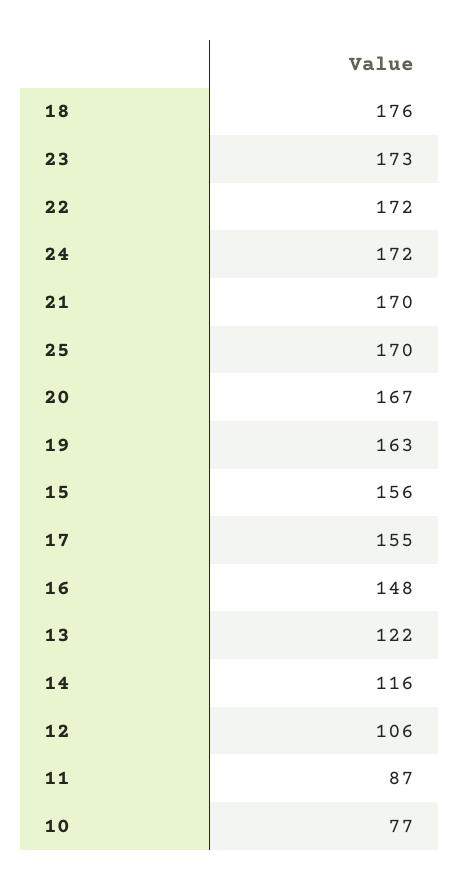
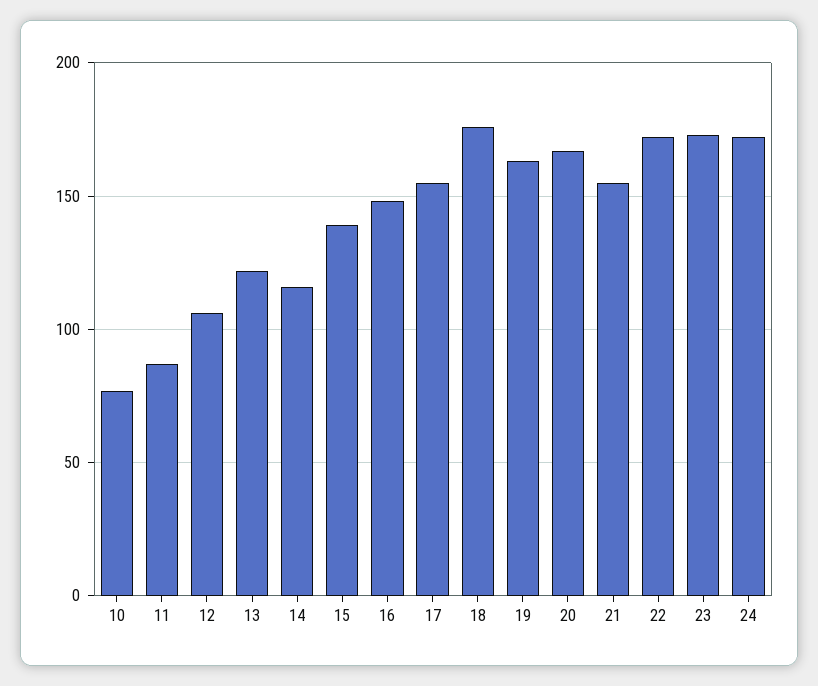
21: 170 -> 155
25: 170 -> none
15: 156 -> 140

